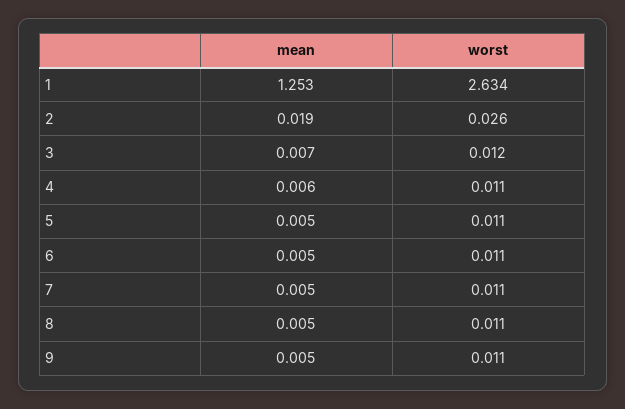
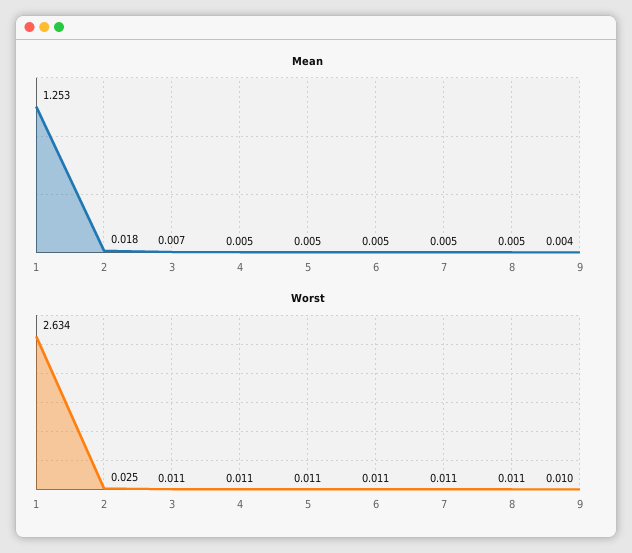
mean, 2: 0.019 -> 0.018
worst, 2: 0.026 -> 0.025
worst, 3: 0.012 -> 0.011
mean, 4: 0.006 -> 0.005
mean, 9: 0.005 -> 0.004
worst, 9: 0.011 -> 0.01

